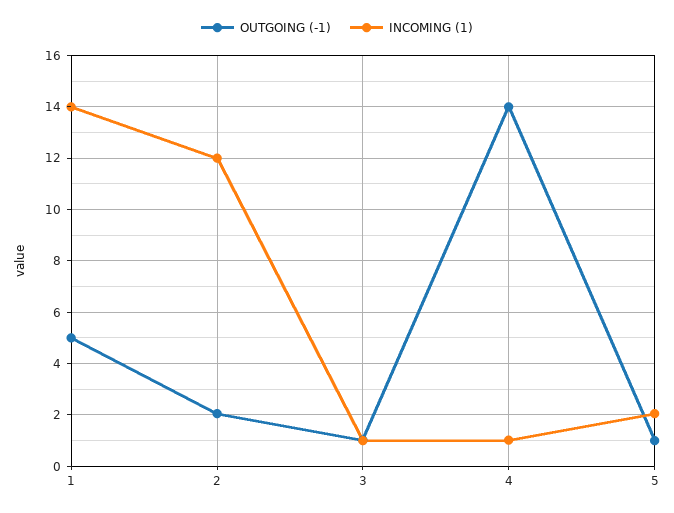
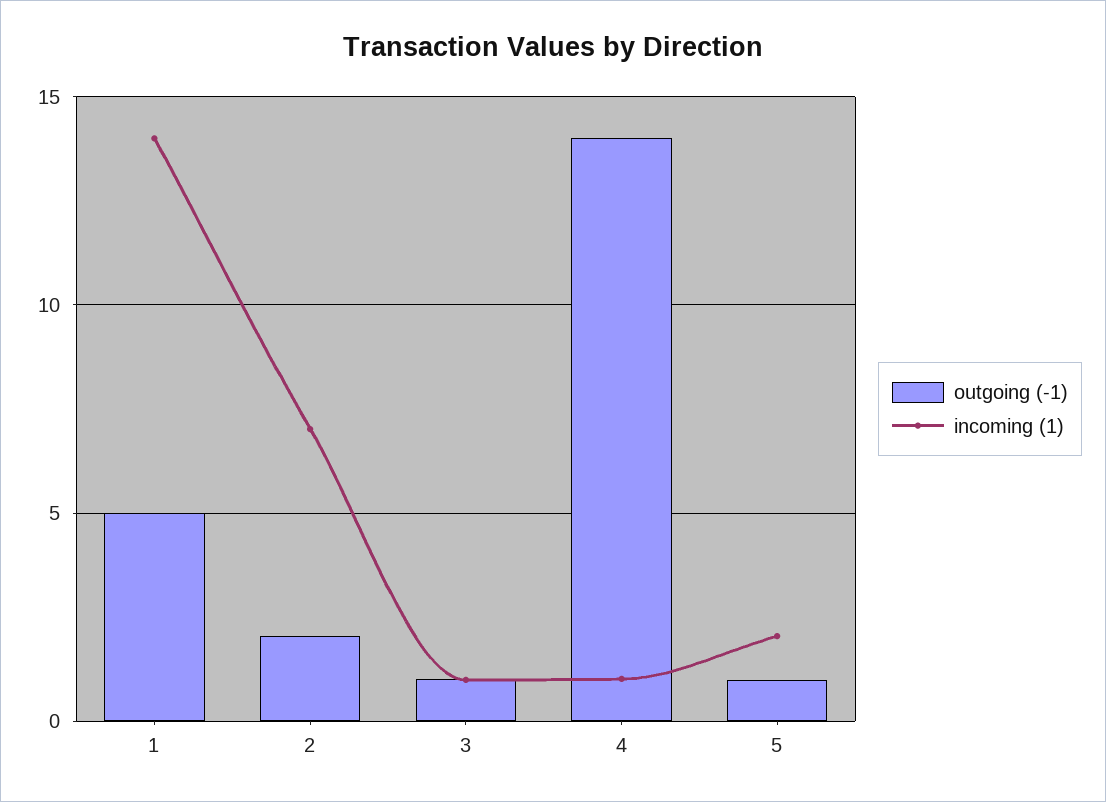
INCOMING (1), 2: 12 -> 7

